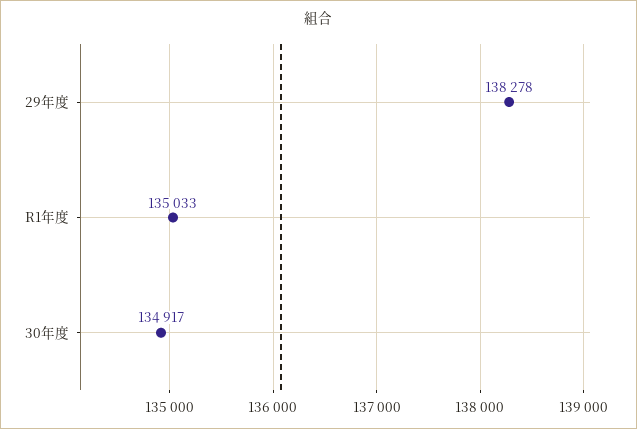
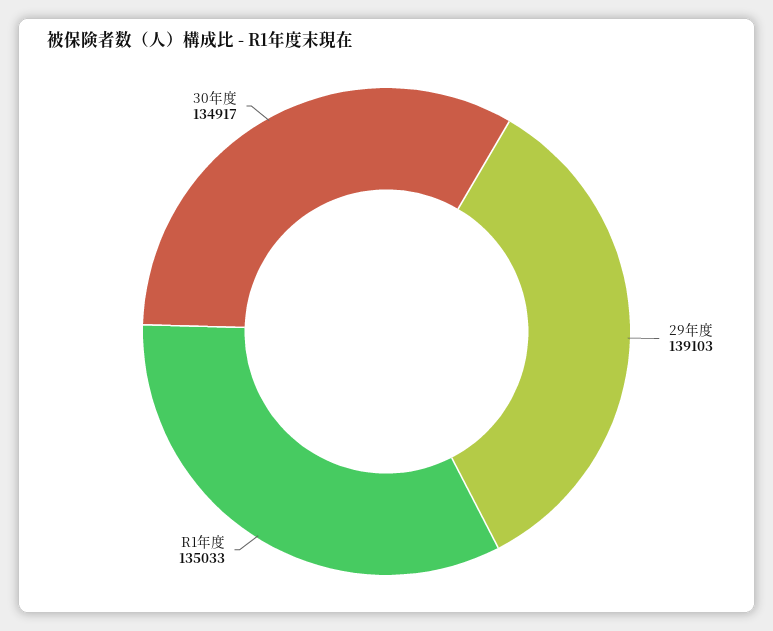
29年度: 138278 -> 139103

